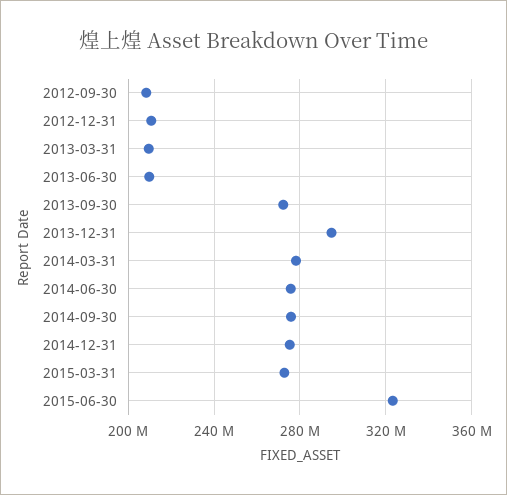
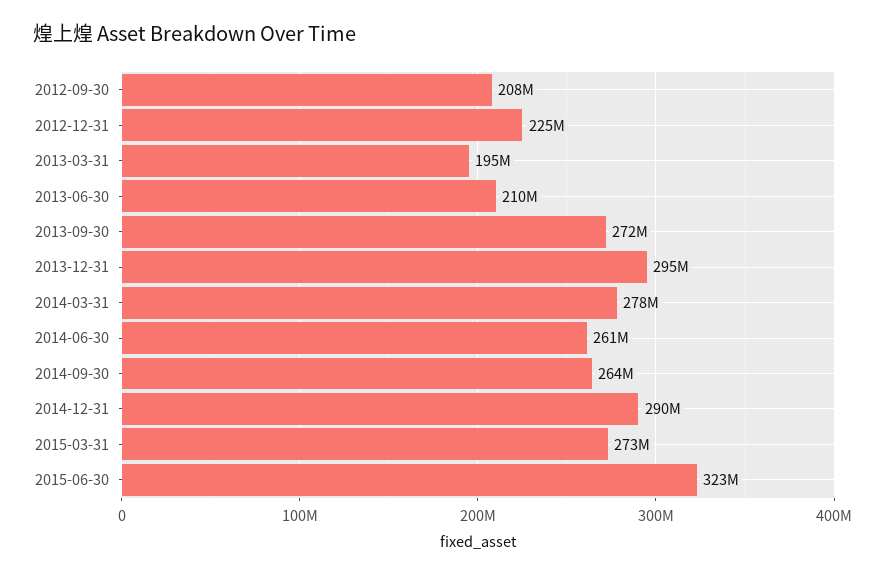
2012-12-31: 210000000 -> 225000000
2013-03-31: 210000000 -> 195000000
2014-06-30: 275000000 -> 261000000
2014-09-30: 275000000 -> 264000000
2014-12-31: 275000000 -> 290000000

